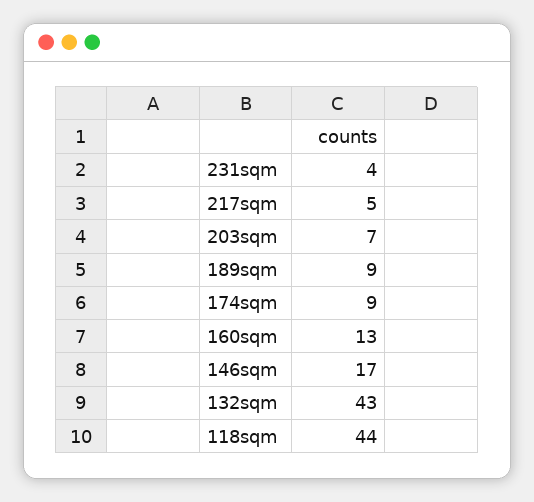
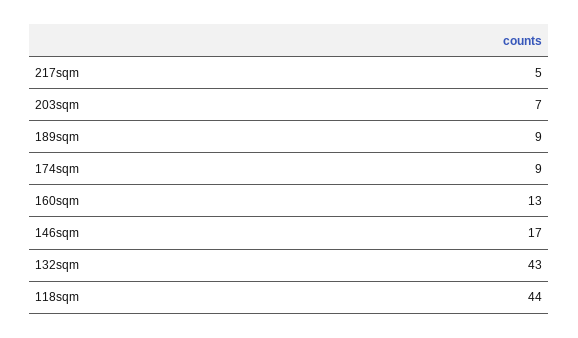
231sqm: 4 -> none

